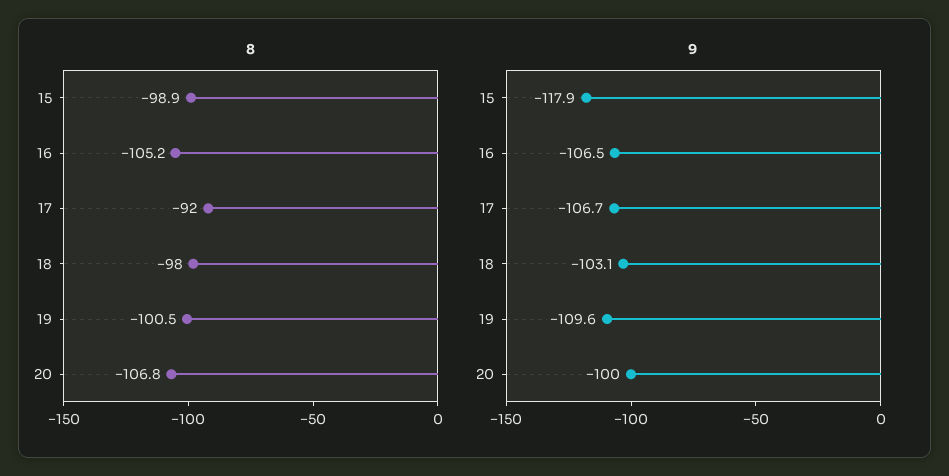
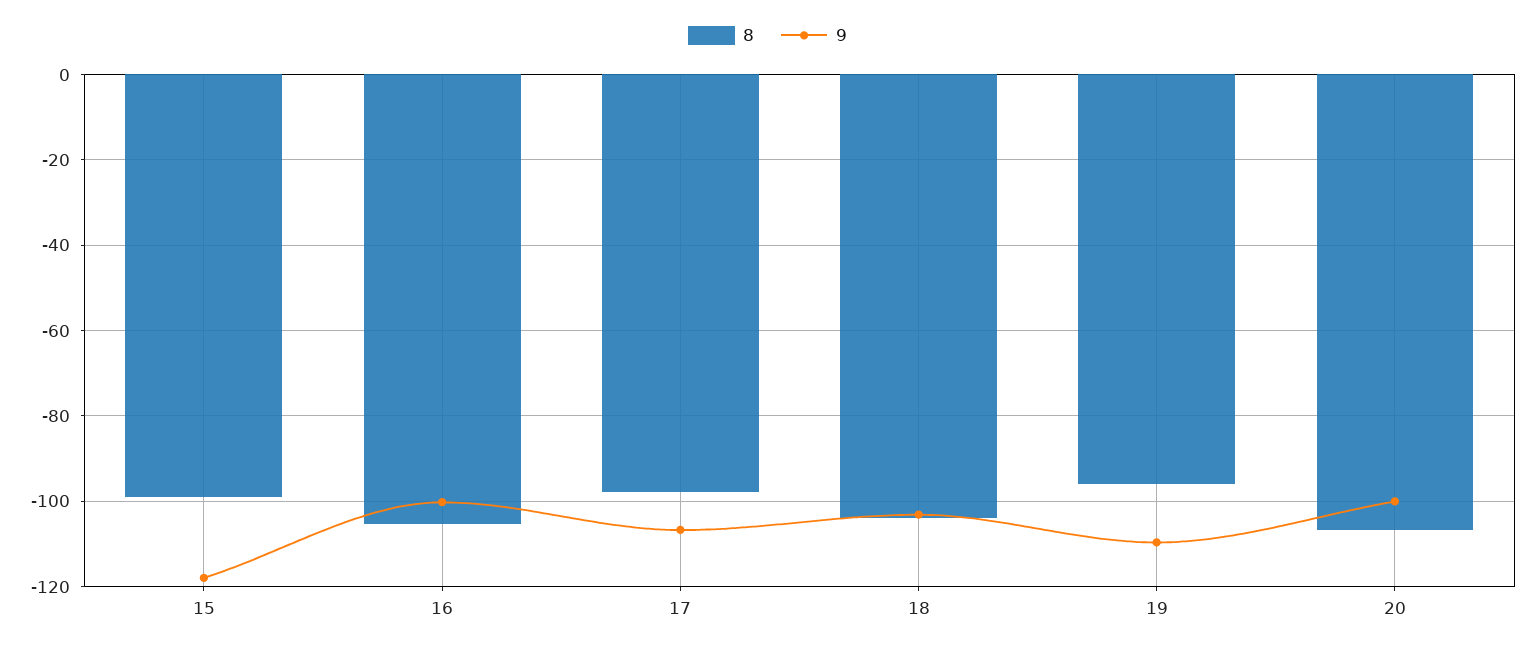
8, 17: -92 -> -98
8, 18: -98 -> -104
8, 19: -100.5 -> -96
9, 16: -106.5 -> -100

